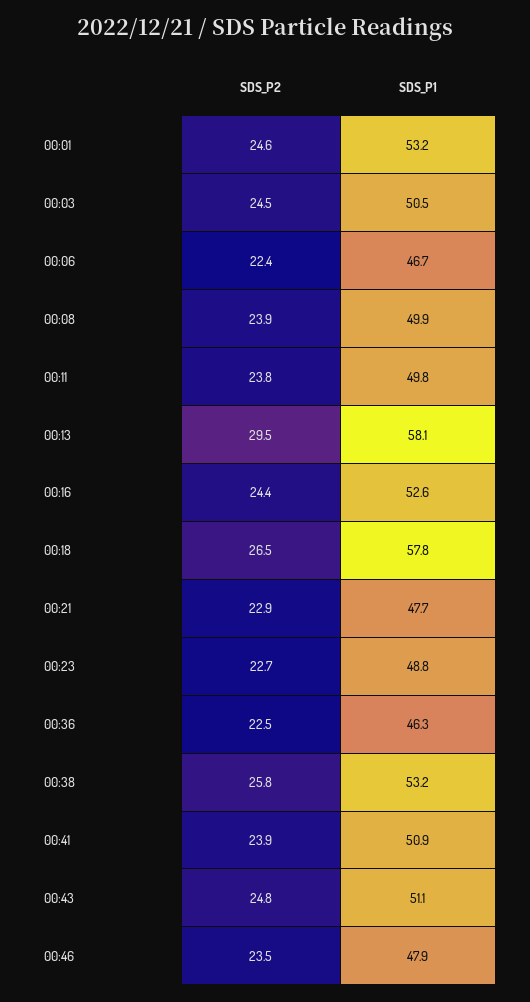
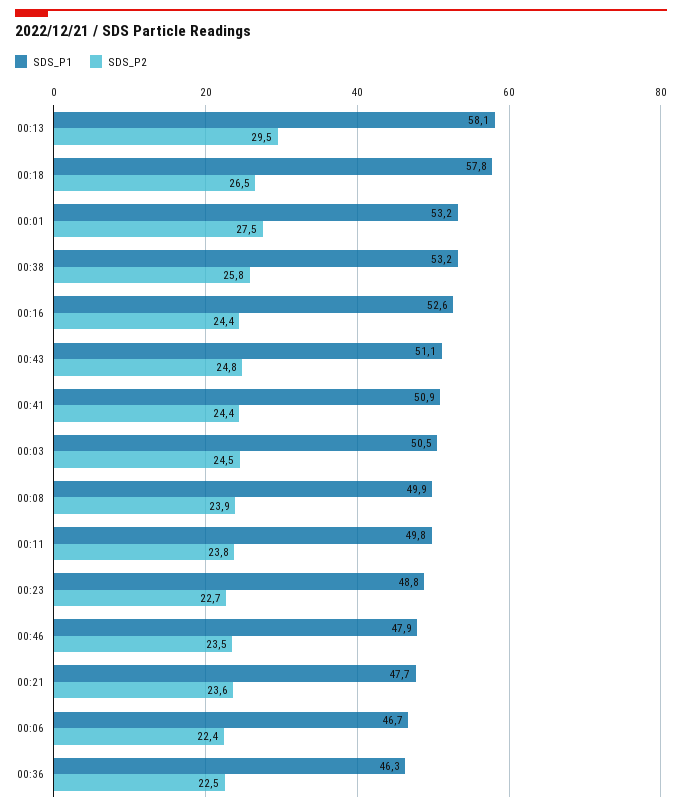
SDS_P2, 00:01: 24.6 -> 27.5
SDS_P2, 00:21: 22.9 -> 23.6
SDS_P2, 00:41: 23.9 -> 24.4

